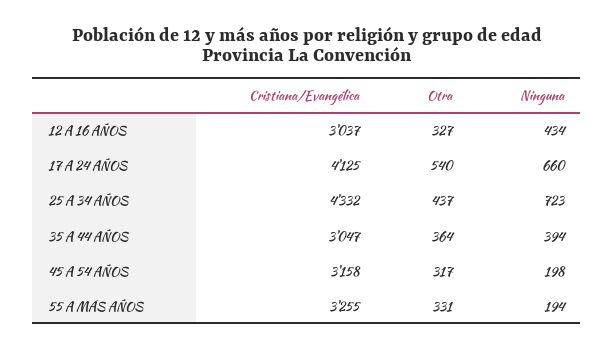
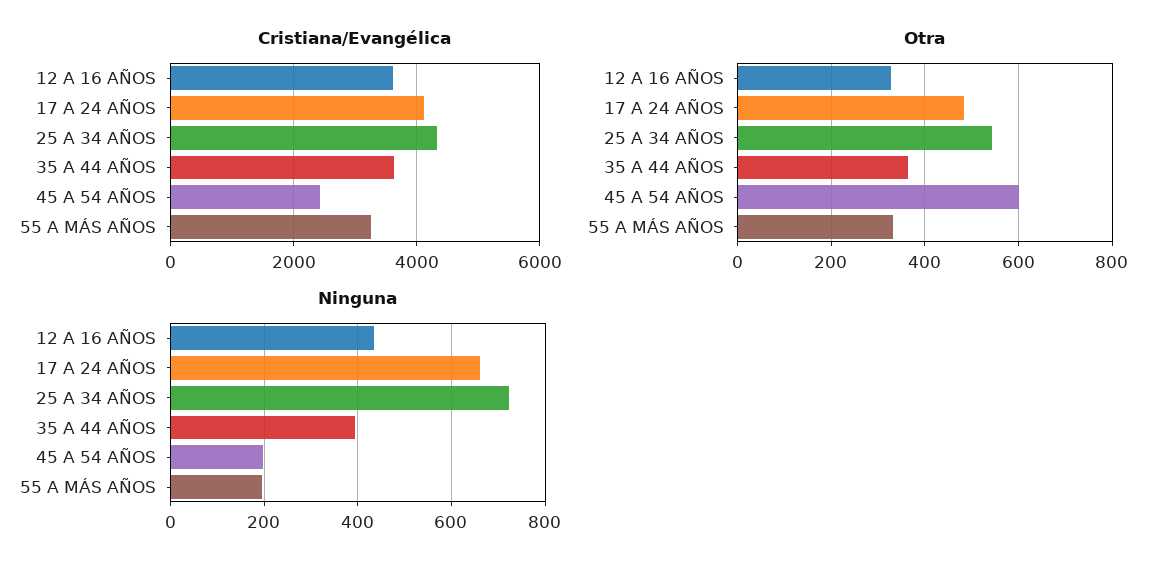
Cristiana/Evangélica, 12 A 16 AÑOS: 3037 -> 3600
Otra, 17 A 24 AÑOS: 540 -> 480
Otra, 25 A 34 AÑOS: 437 -> 540
Cristiana/Evangélica, 35 A 44 AÑOS: 3047 -> 3600
Cristiana/Evangélica, 45 A 54 AÑOS: 3158 -> 2400
Otra, 45 A 54 AÑOS: 317 -> 600

